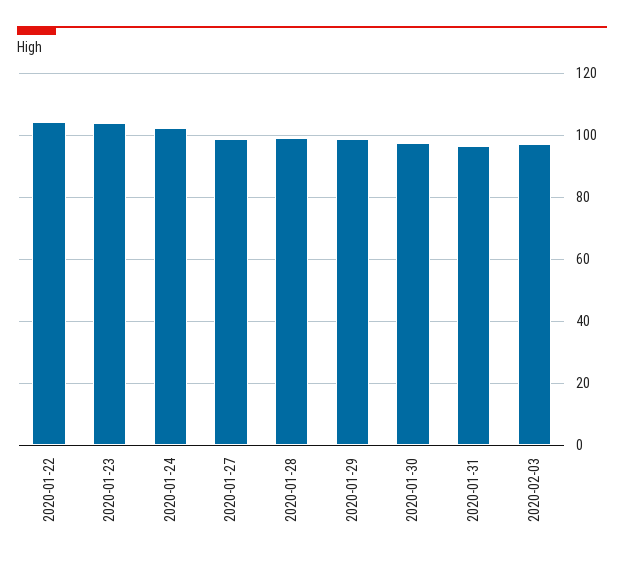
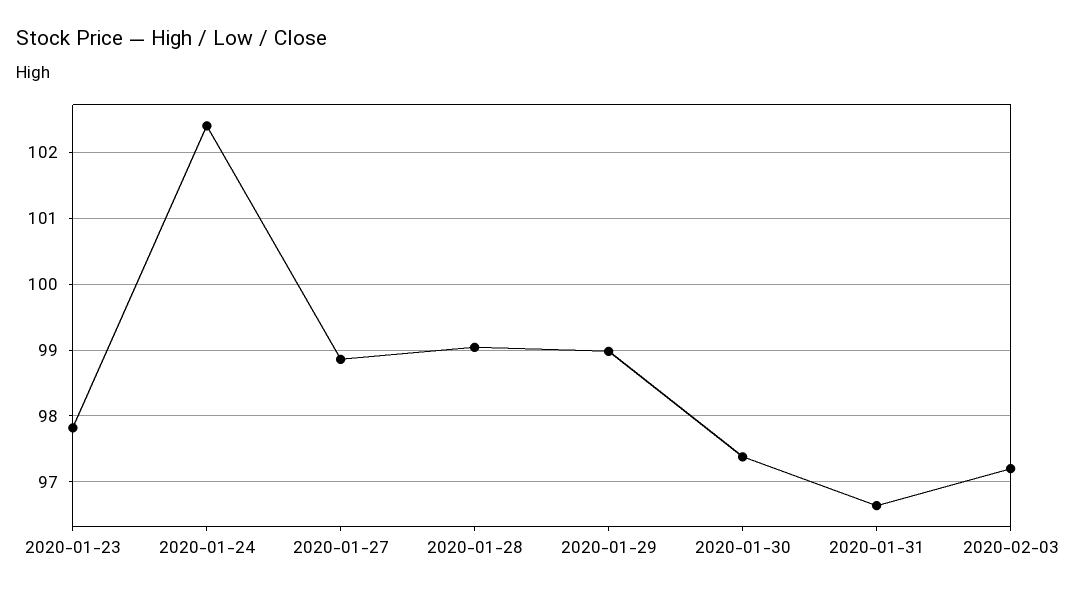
2020-01-22: 104 -> none
2020-01-23: 104 -> 97.8

